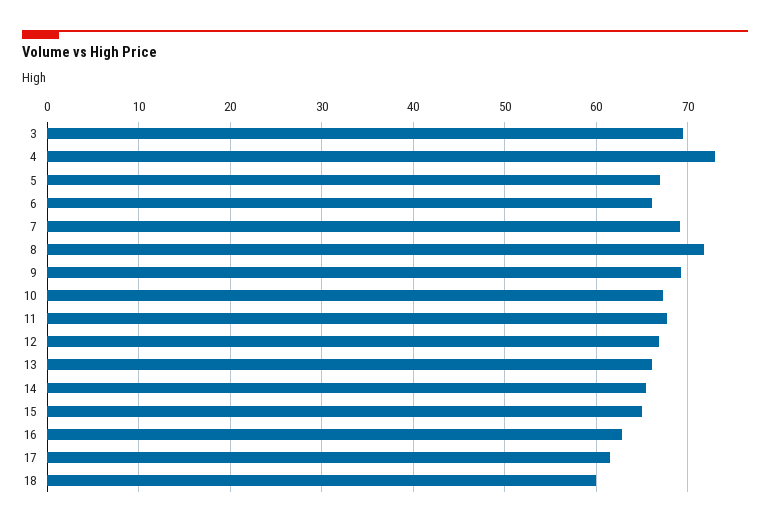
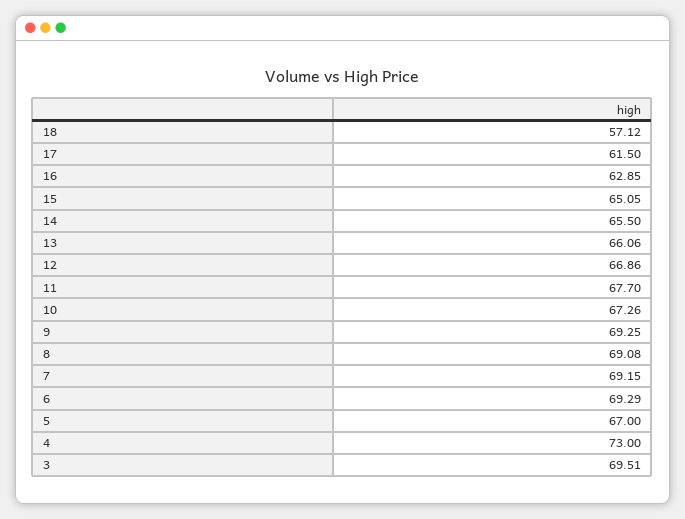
6: 66 -> 69.29
8: 72 -> 69.08
18: 60 -> 57.12

